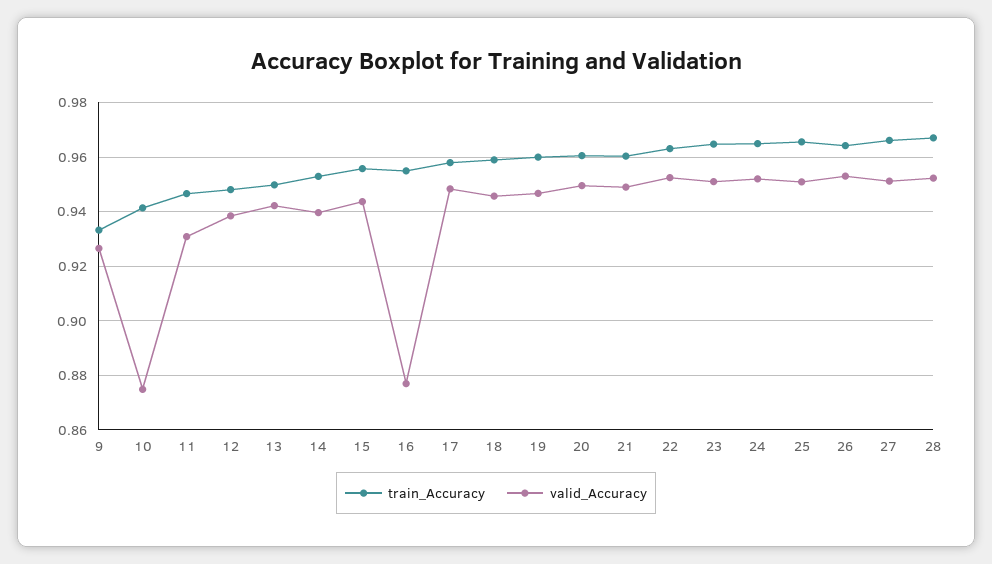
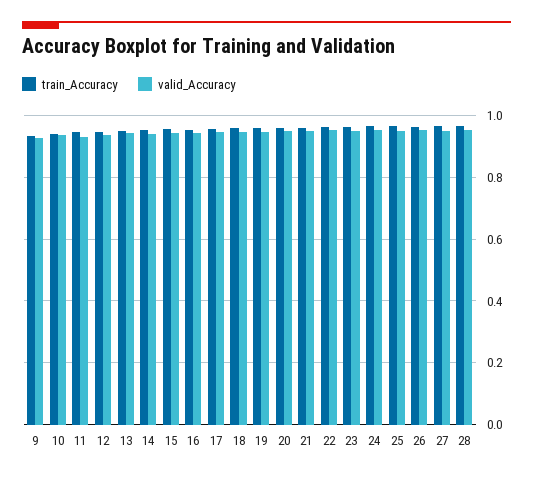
valid_Accuracy, 10: 0.875 -> 0.94
valid_Accuracy, 16: 0.8775 -> 0.94

